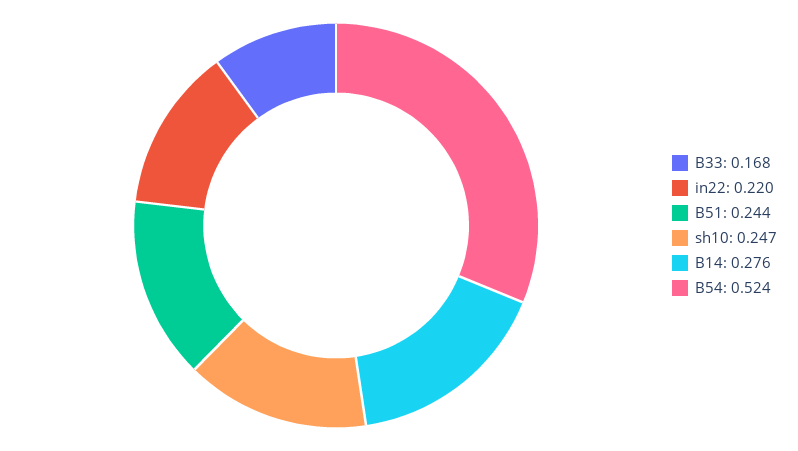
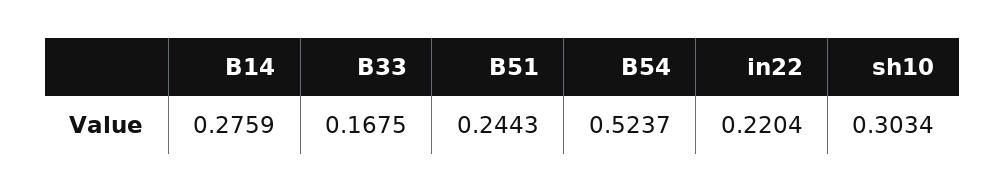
sh10: 0.247 -> 0.3034

